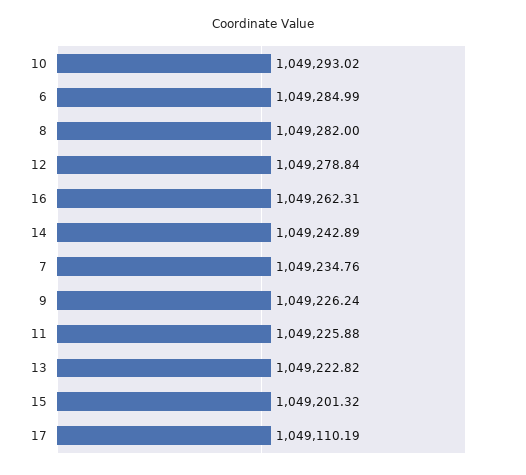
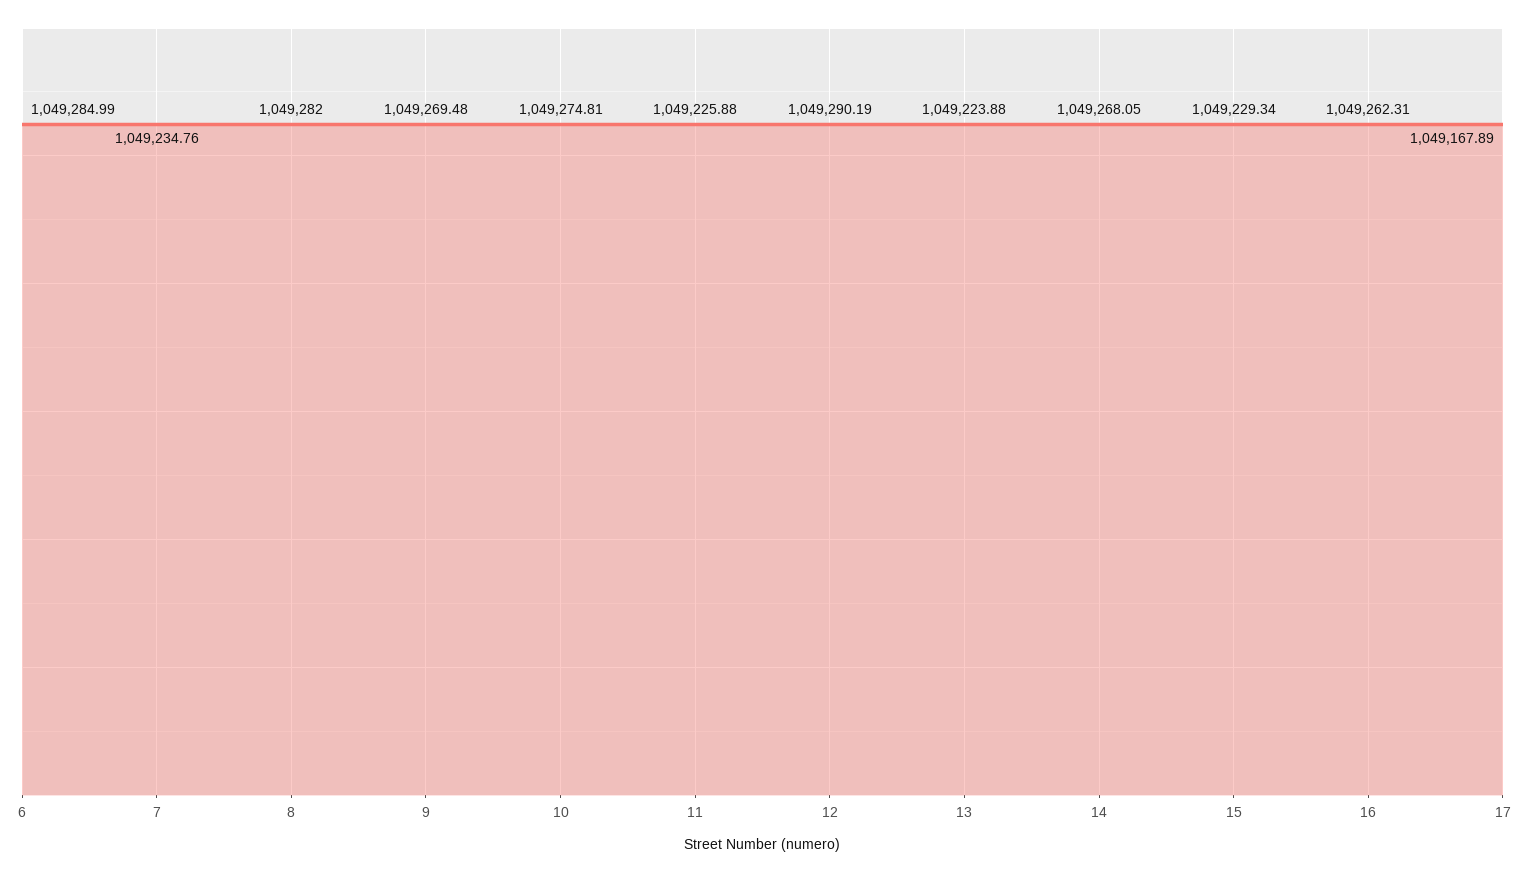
10: 1049293.02 -> 1049274.81
12: 1049278.84 -> 1049290.19
14: 1049242.89 -> 1049268.05
9: 1049226.24 -> 1049269.48
13: 1049222.82 -> 1049223.88
15: 1049201.32 -> 1049229.34
17: 1049110.19 -> 1049167.89

